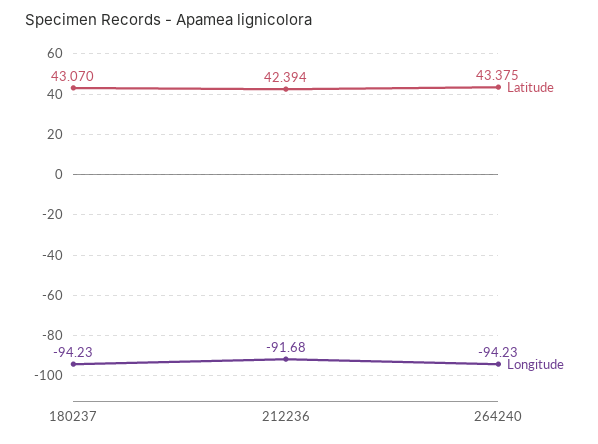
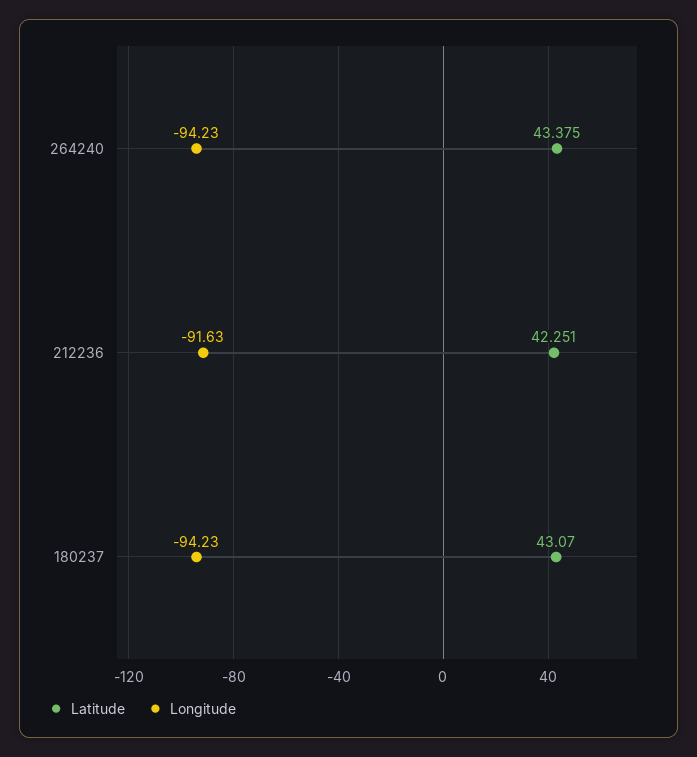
Latitude, 212236: 42.394 -> 42.251
Longitude, 212236: -91.68 -> -91.63

